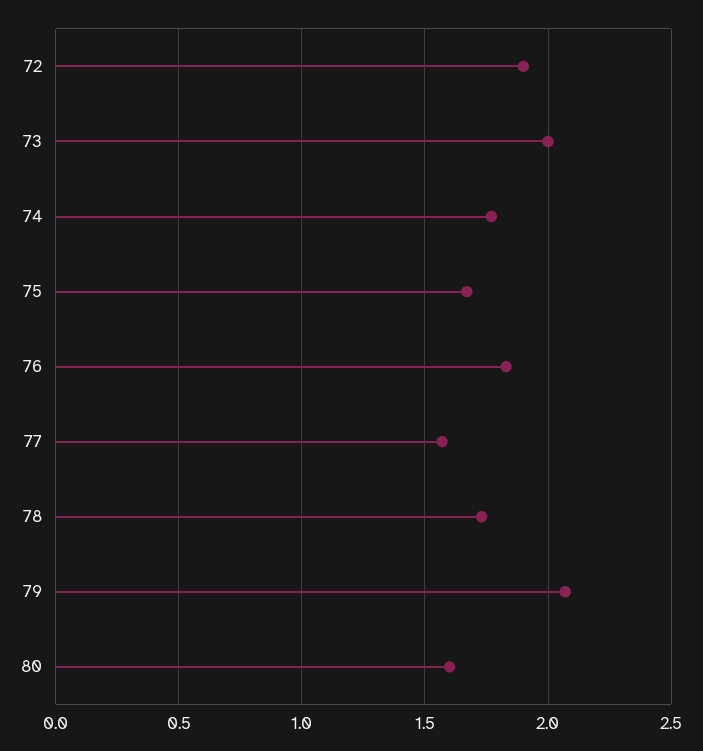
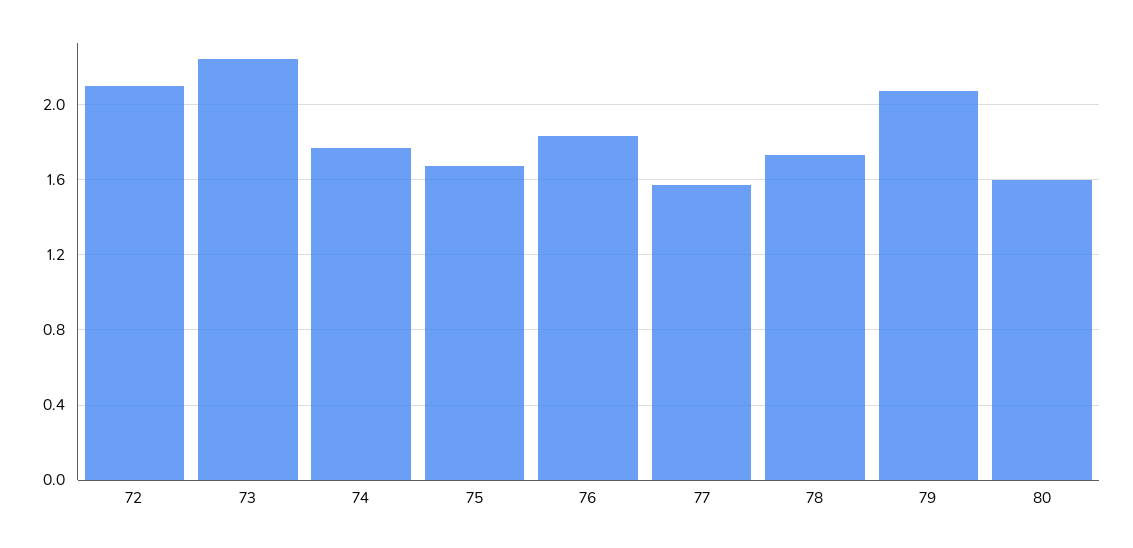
72: 1.9 -> 2.1
73: 2 -> 2.25

